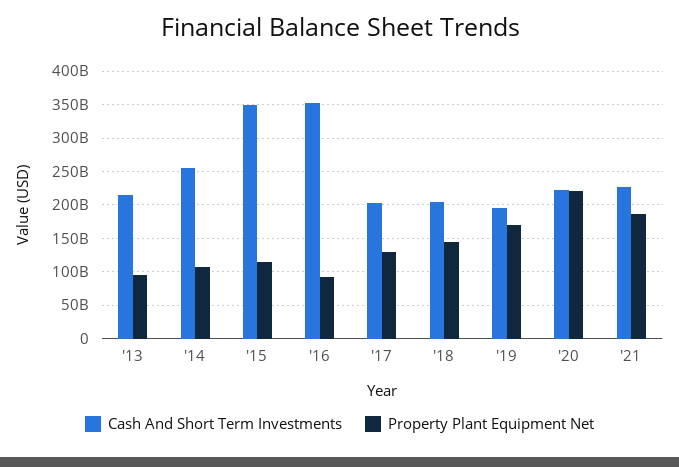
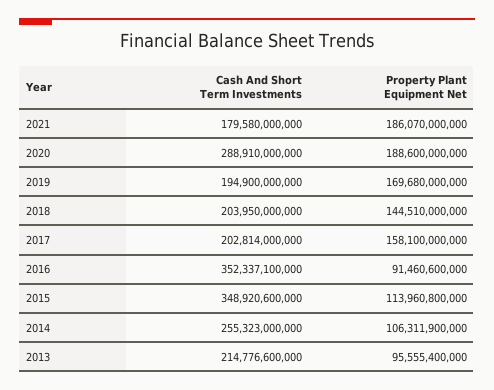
Property Plant Equipment Net, '17: 130000000000 -> 158100000000
Cash And Short Term Investments, '20: 220000000000 -> 288910000000
Property Plant Equipment Net, '20: 220000000000 -> 188600000000
Cash And Short Term Investments, '21: 230000000000 -> 179580000000

